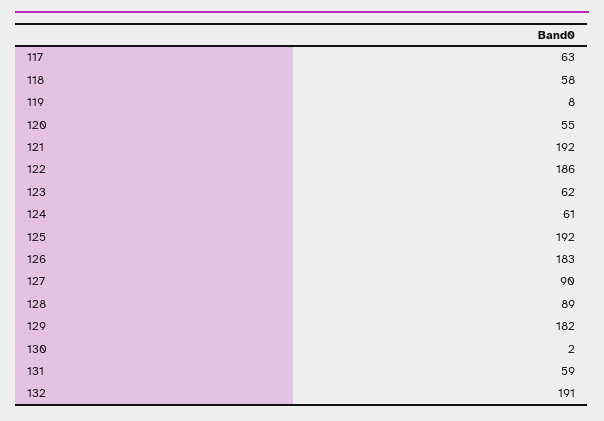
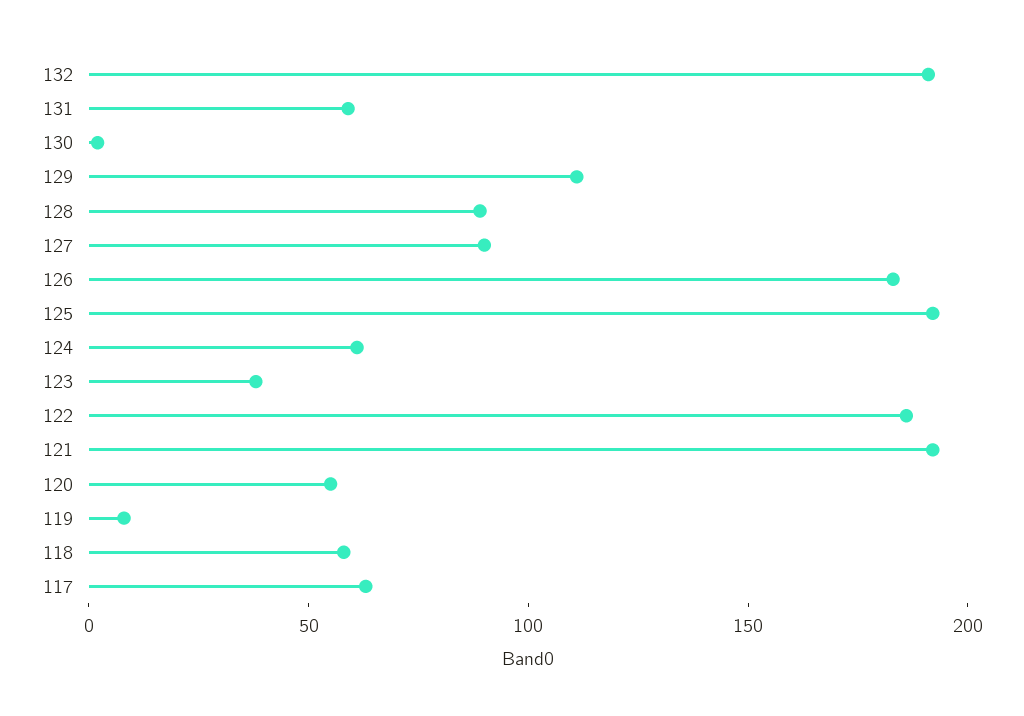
123: 62 -> 40
129: 182 -> 110

